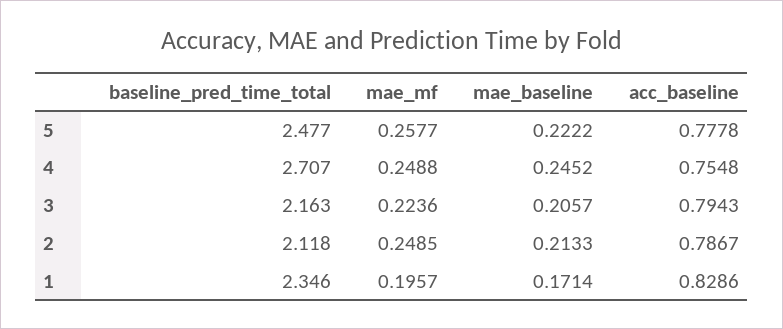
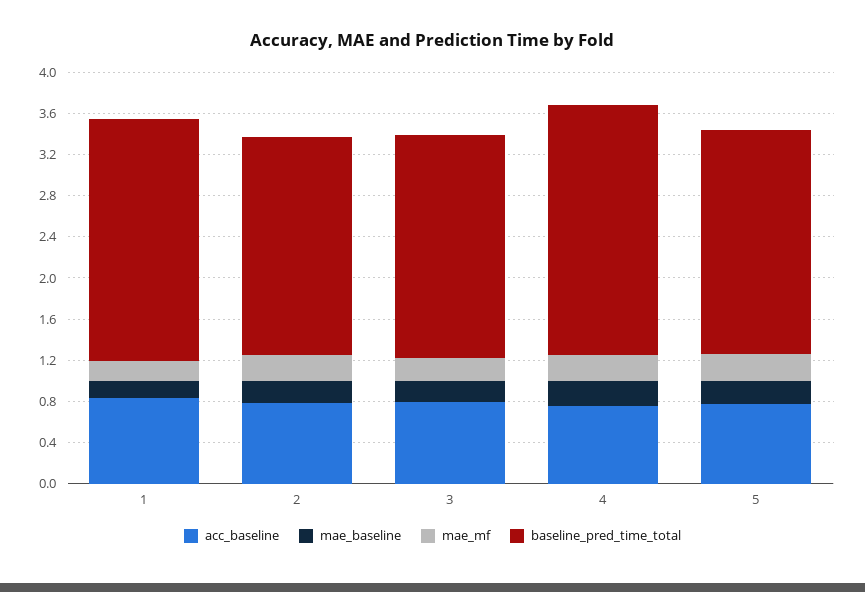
baseline_pred_time_total, 5: 2.477 -> 2.2
baseline_pred_time_total, 4: 2.707 -> 2.4

